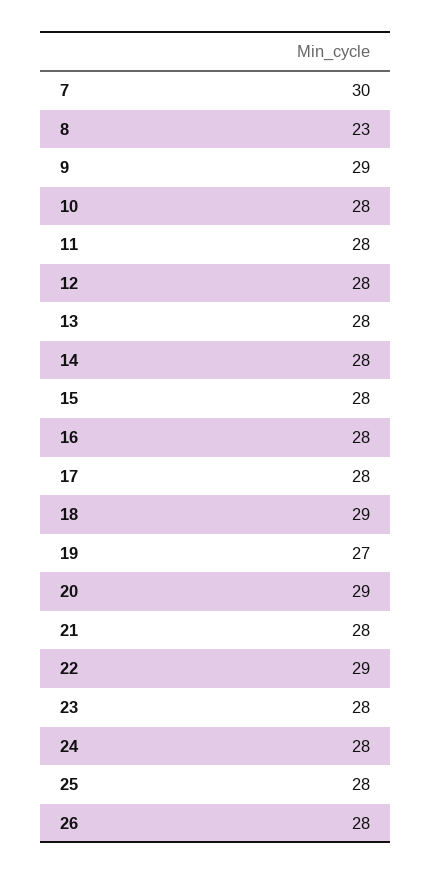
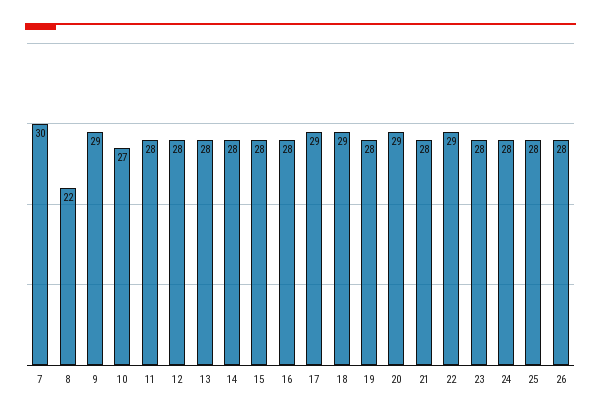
8: 23 -> 22
10: 28 -> 27
17: 28 -> 29
19: 27 -> 28

